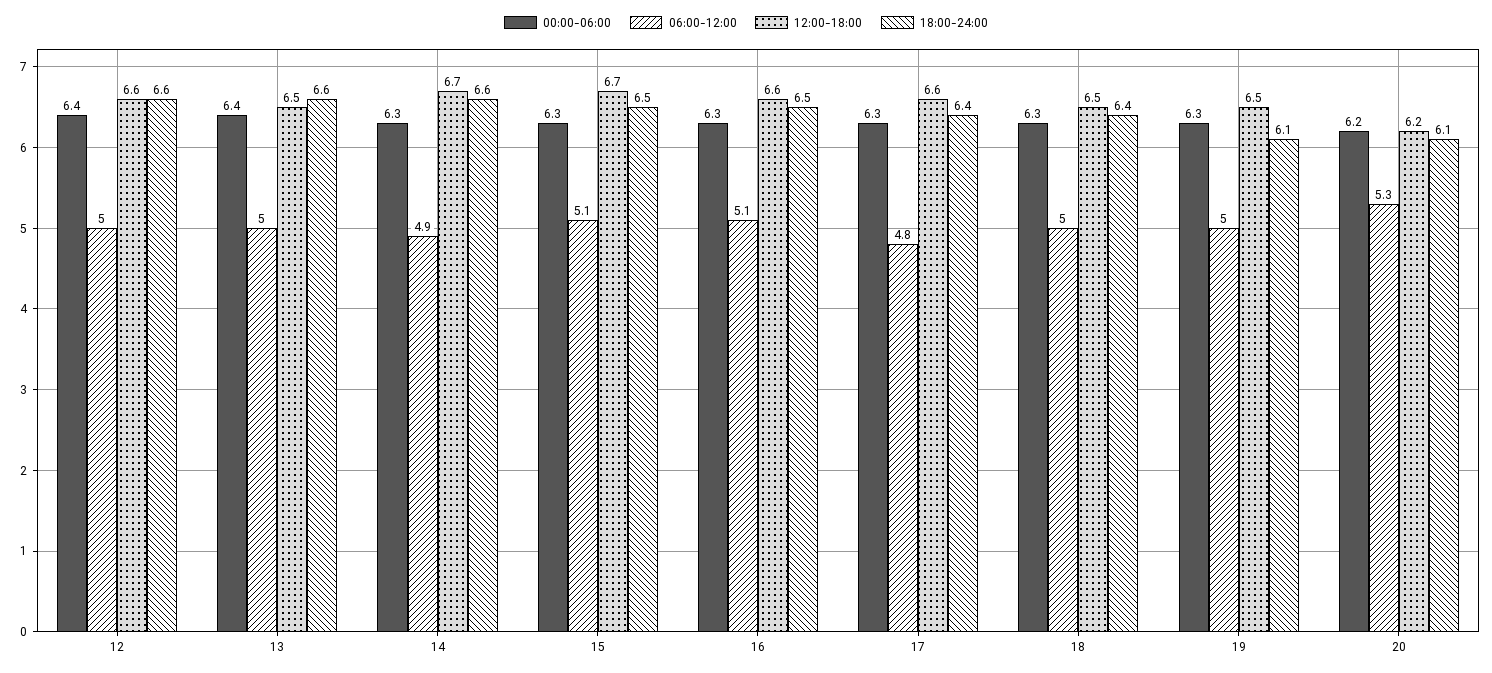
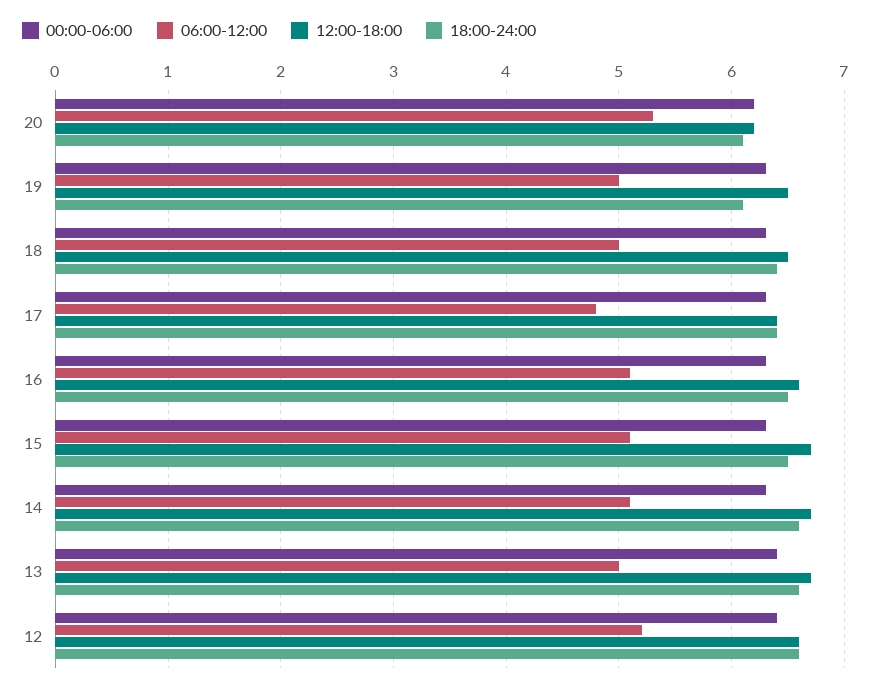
06:00-12:00, 12: 5 -> 5.2
12:00-18:00, 13: 6.5 -> 6.7
06:00-12:00, 14: 4.9 -> 5.1
12:00-18:00, 17: 6.6 -> 6.4

